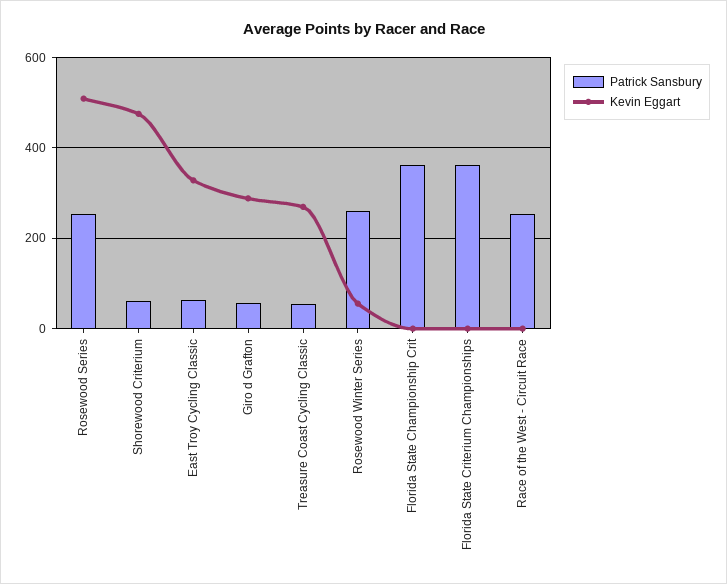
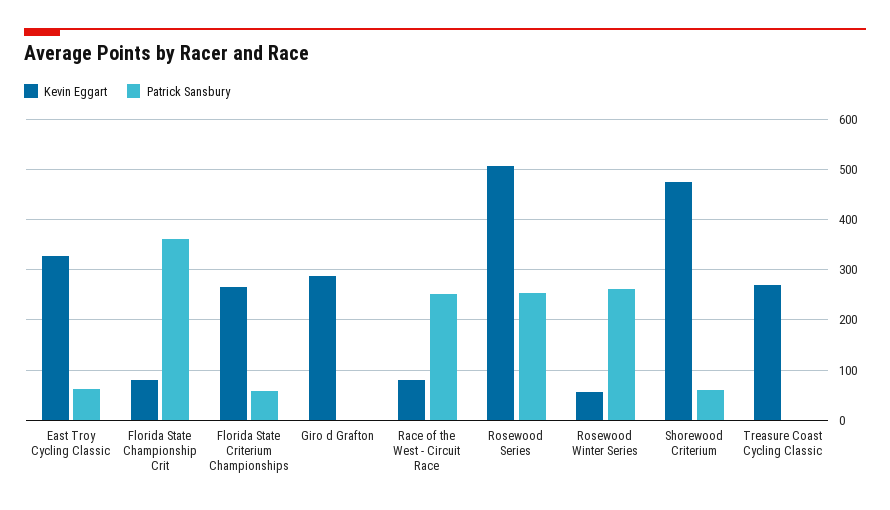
Patrick Sansbury, Giro d Grafton: 60 -> 0
Patrick Sansbury, Treasure Coast Cycling Classic: 60 -> 0
Kevin Eggart, Florida State Championship Crit: 0 -> 80
Patrick Sansbury, Florida State Criterium Championships: 360 -> 60
Kevin Eggart, Florida State Criterium Championships: 0 -> 260
Kevin Eggart, Race of the West - Circuit Race: 0 -> 80

